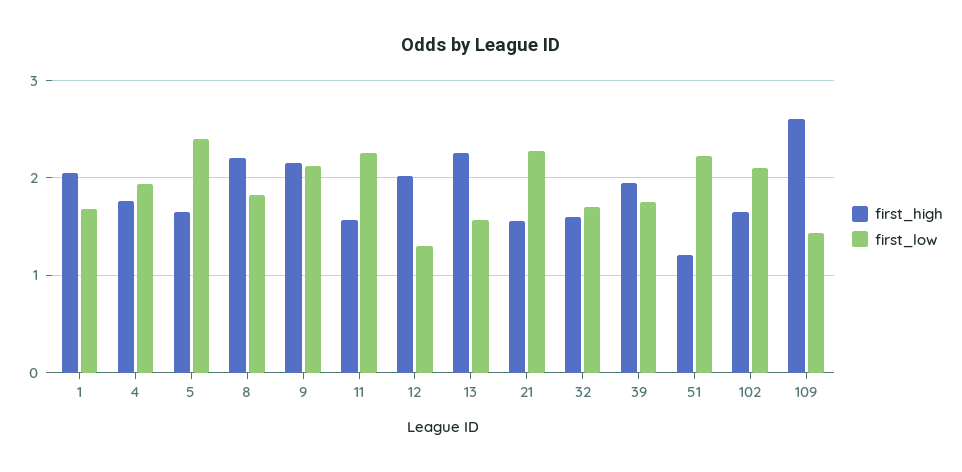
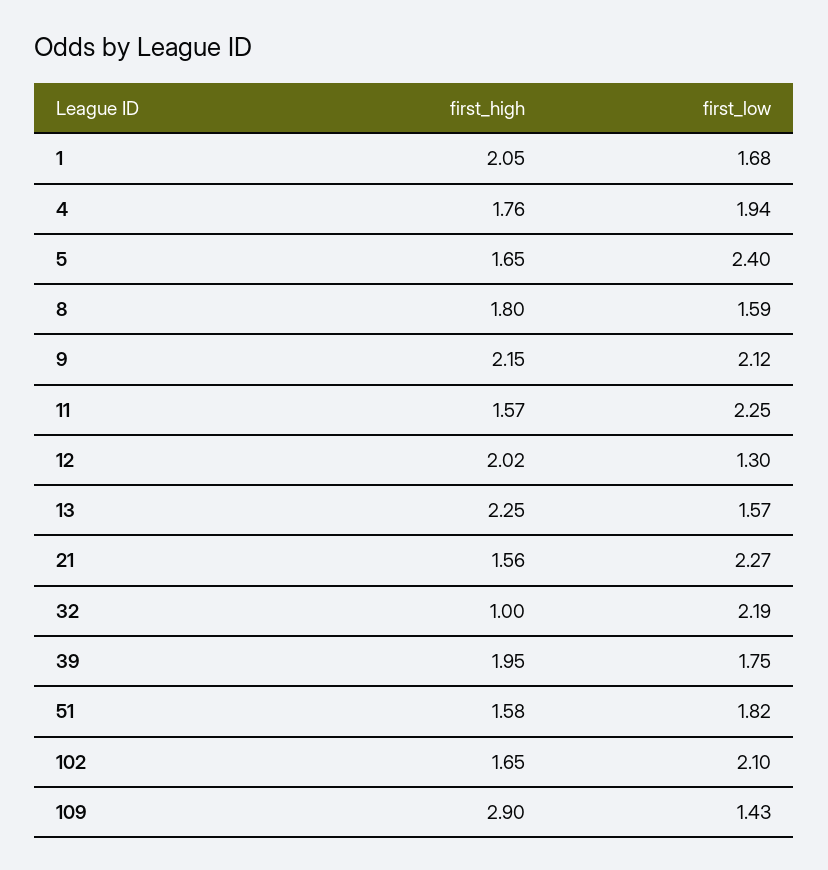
first_high, 8: 2.2 -> 1.8
first_low, 8: 1.8 -> 1.59
first_high, 32: 1.6 -> 1
first_low, 32: 1.7 -> 2.19
first_high, 51: 1.2 -> 1.58
first_low, 51: 2.2 -> 1.82
first_high, 109: 2.6 -> 2.9

